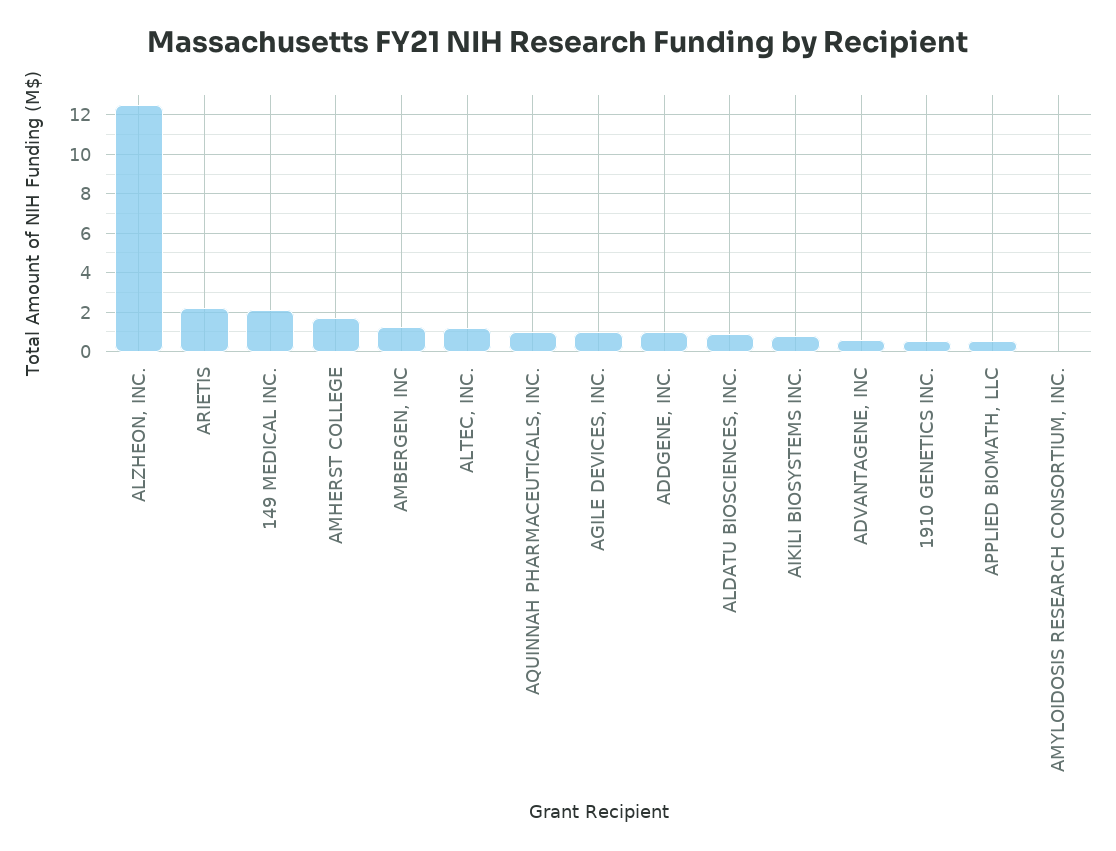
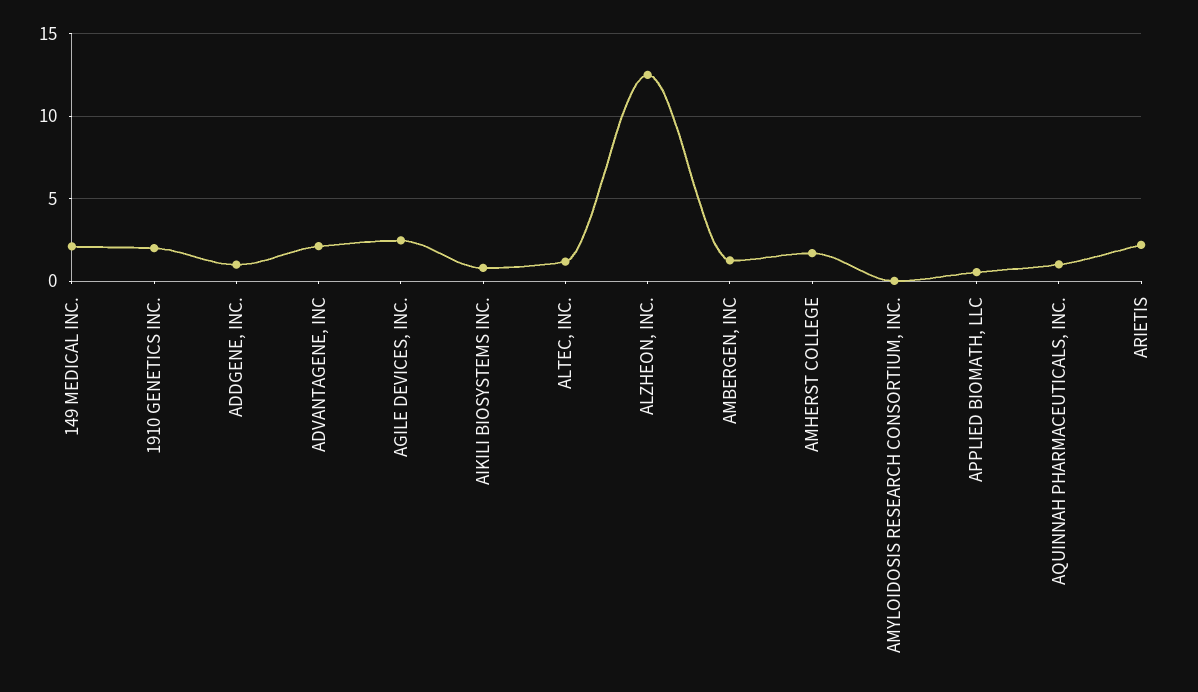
AGILE DEVICES, INC.: 1 -> 2.5
ALDATU BIOSCIENCES, INC.: 1 -> none
ADVANTAGENE, INC: 0.5 -> 2
1910 GENETICS INC.: 0.5 -> 2

